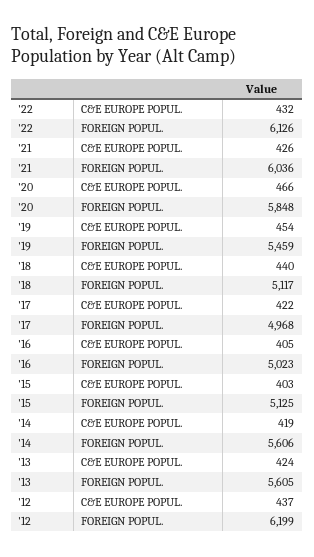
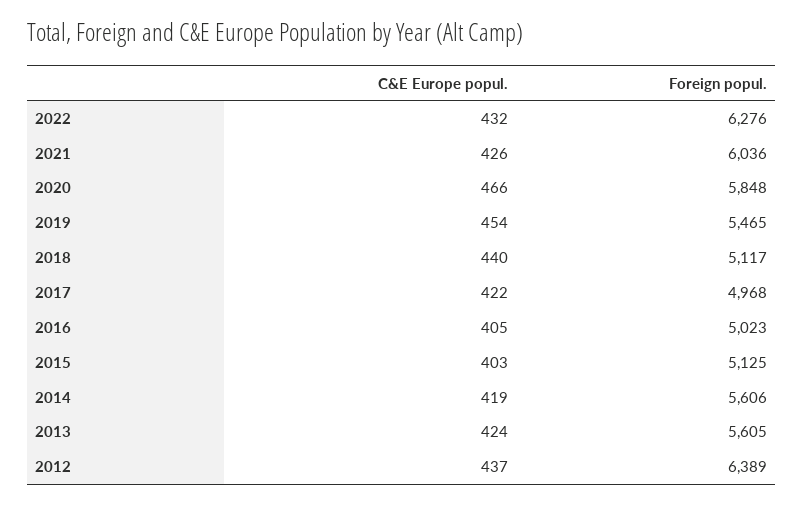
'22, FOREIGN POPUL.: 6126 -> 6276
'19, FOREIGN POPUL.: 5459 -> 5465
'12, FOREIGN POPUL.: 6199 -> 6389

